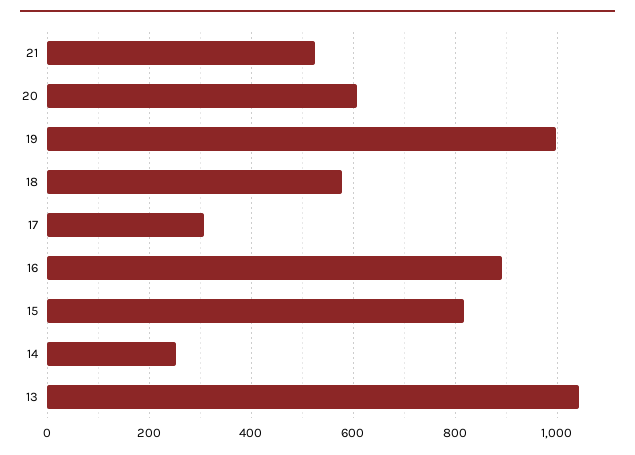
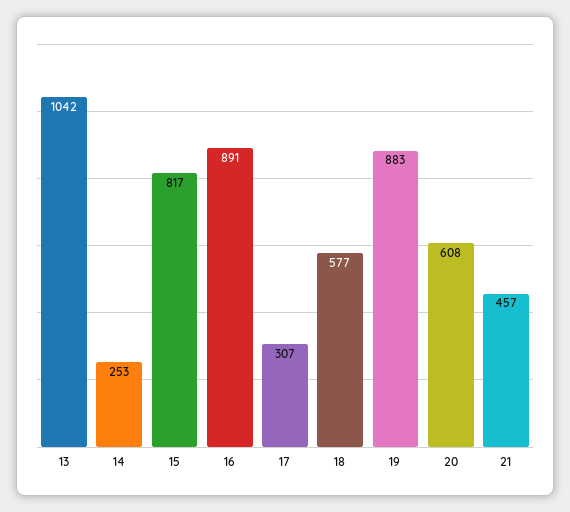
21: 520 -> 457
19: 1000 -> 883

